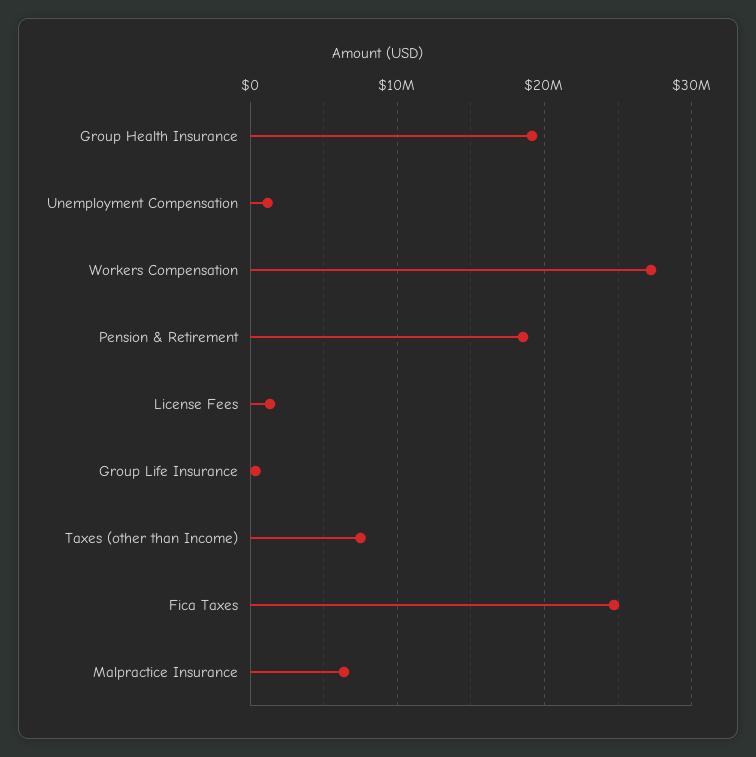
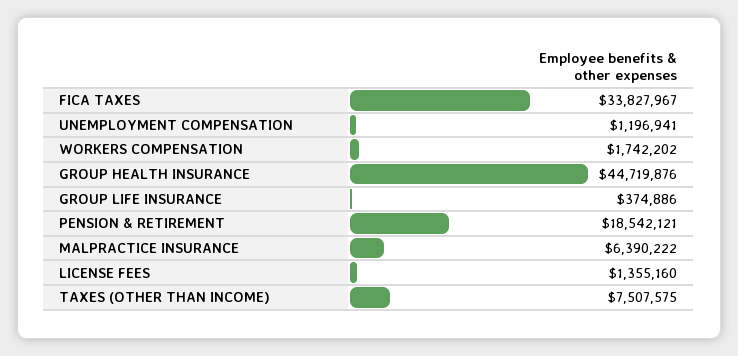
Group Health Insurance: 19000000 -> 44719876
Workers Compensation: 27000000 -> 1742202
Fica Taxes: 25000000 -> 33827967

